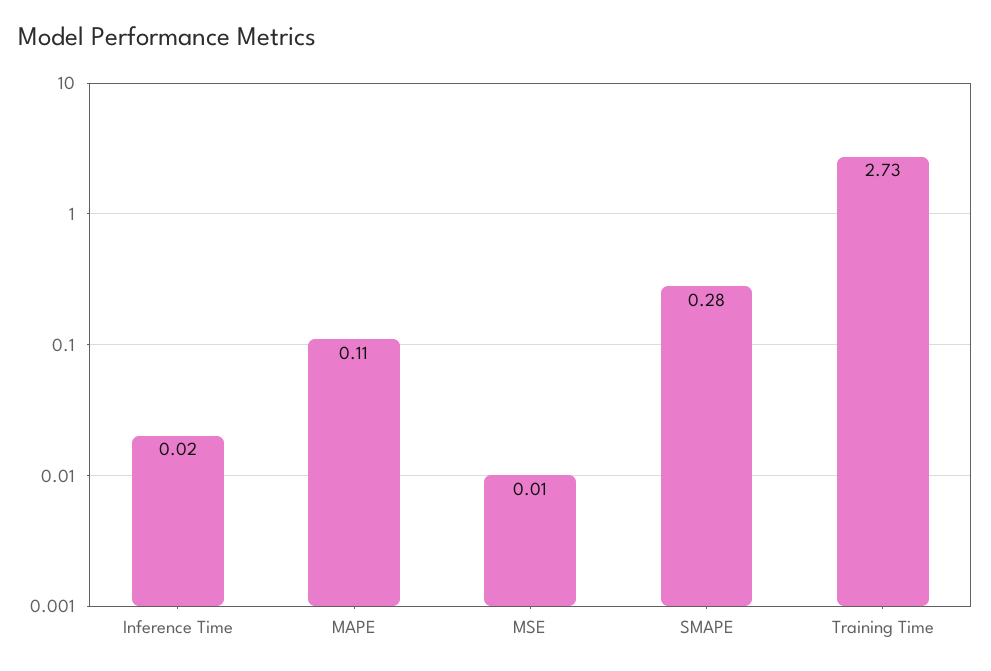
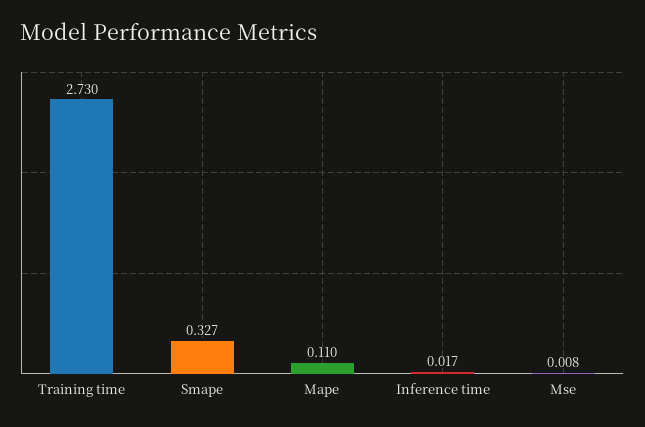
SMAPE: 0.28 -> 0.327

